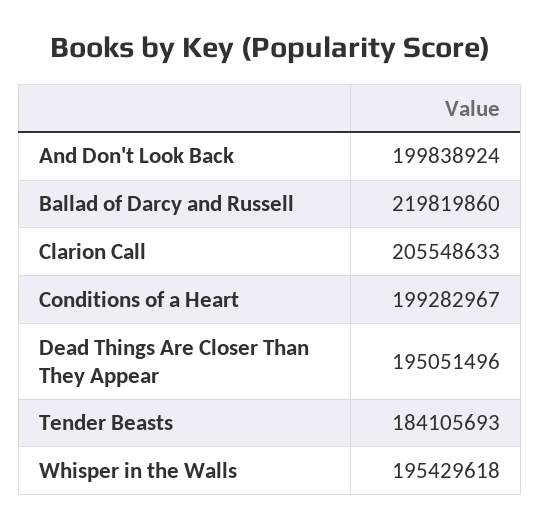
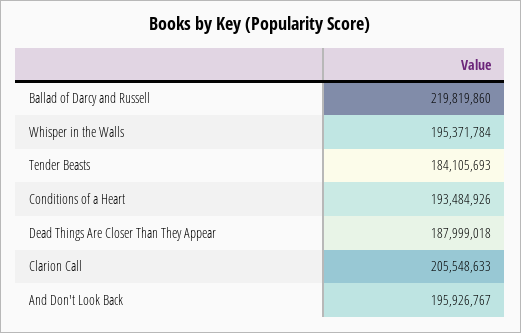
And Don't Look Back: 199838924 -> 195926767
Conditions of a Heart: 199282967 -> 193484926
Dead Things Are Closer Than They Appear: 195051496 -> 187999018
Whisper in the Walls: 195429618 -> 195371784

